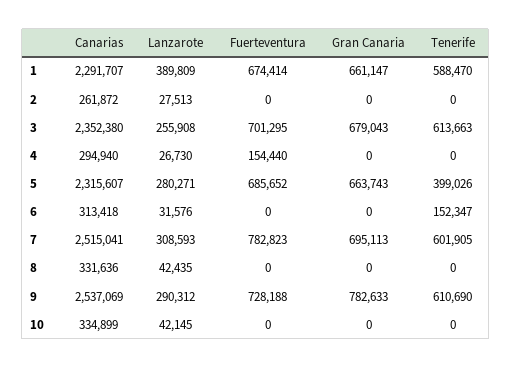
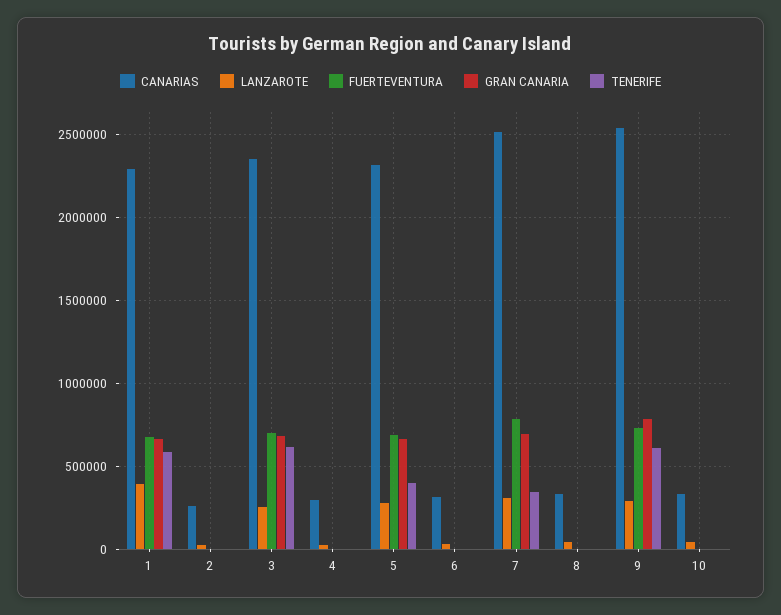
Fuerteventura, 4: 154440 -> 0
Tenerife, 6: 152347 -> 0
Tenerife, 7: 601905 -> 350000

